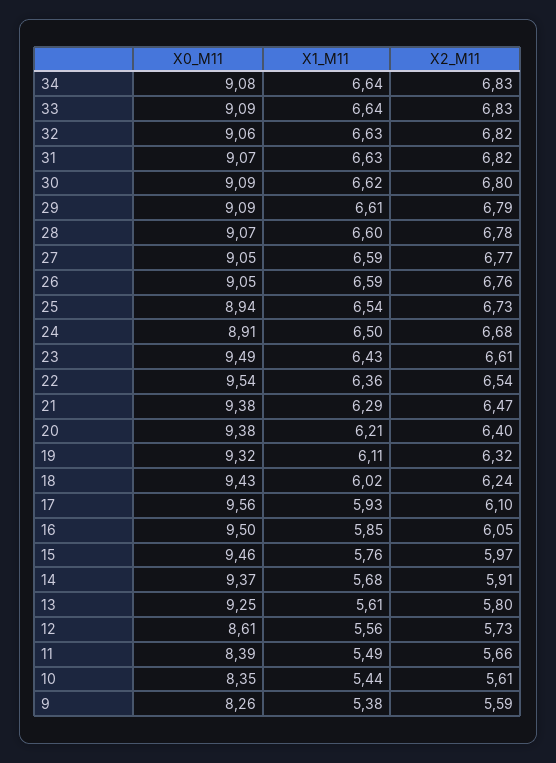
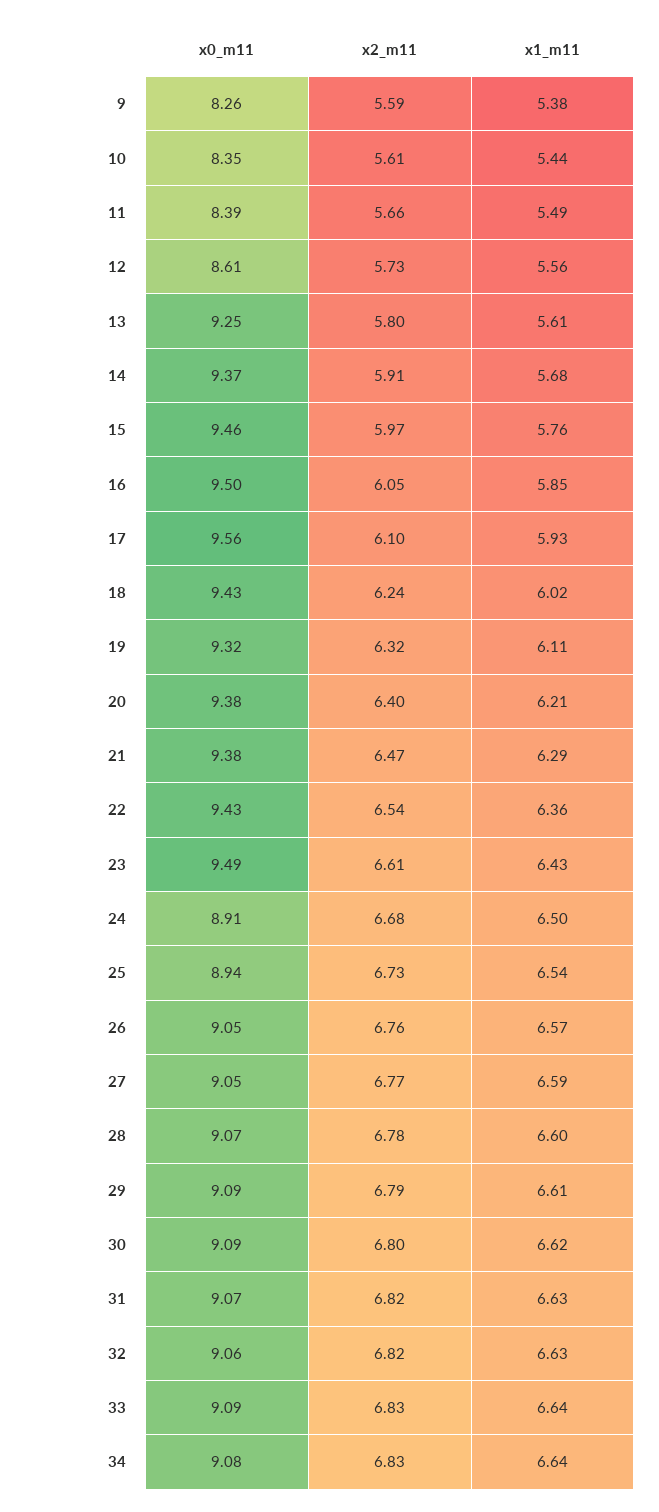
X1_M11, 26: 6.59 -> 6.57
X0_M11, 22: 9.54 -> 9.43

